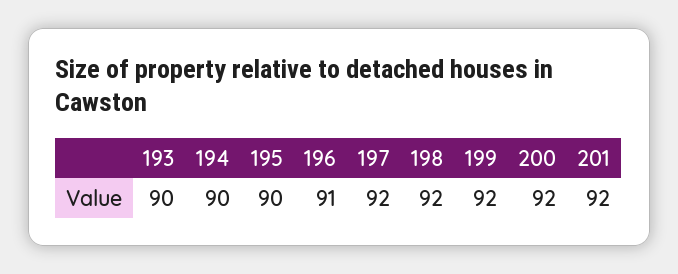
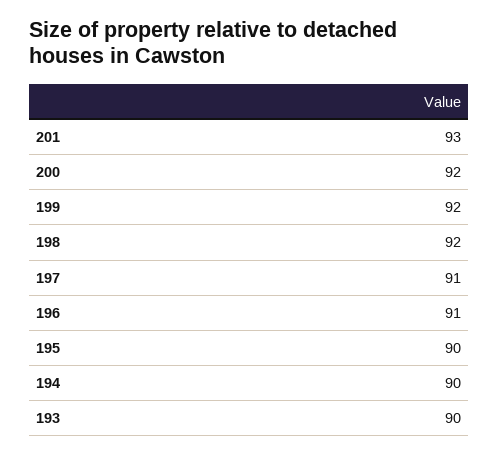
197: 92 -> 91
201: 92 -> 93

